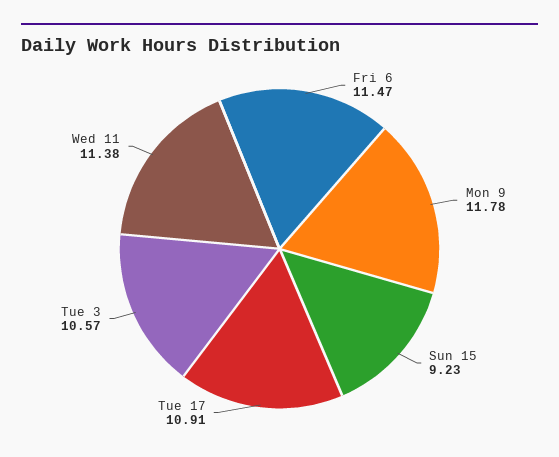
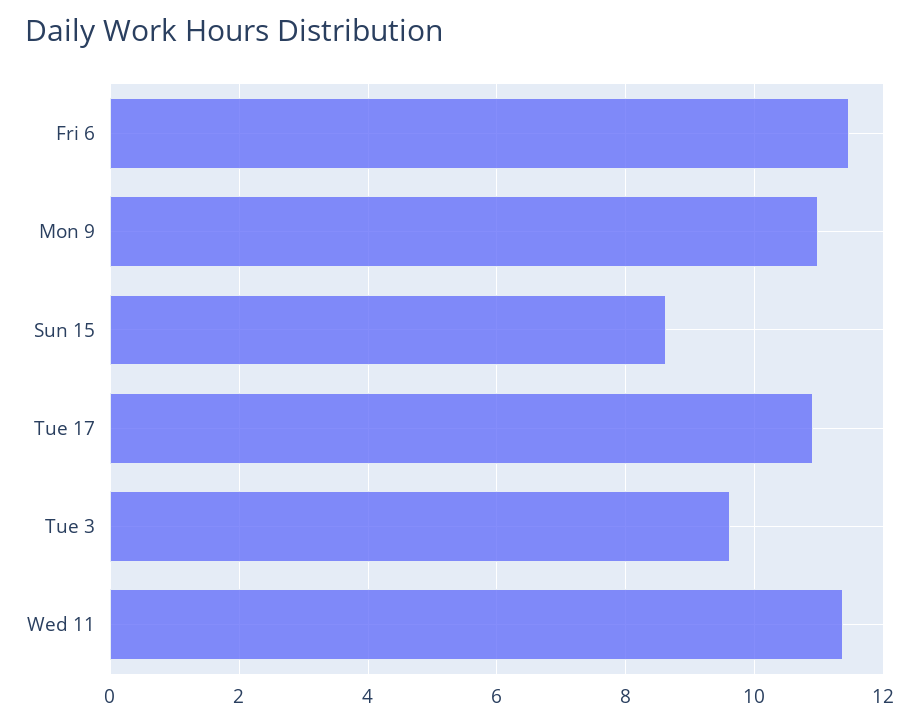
Mon 9: 11.78 -> 11
Sun 15: 9.23 -> 8.6
Tue 3: 10.57 -> 9.6

